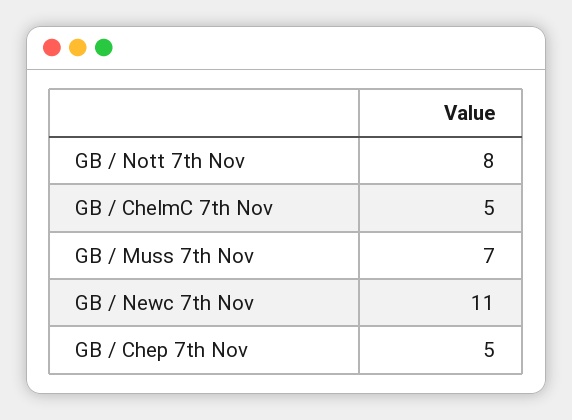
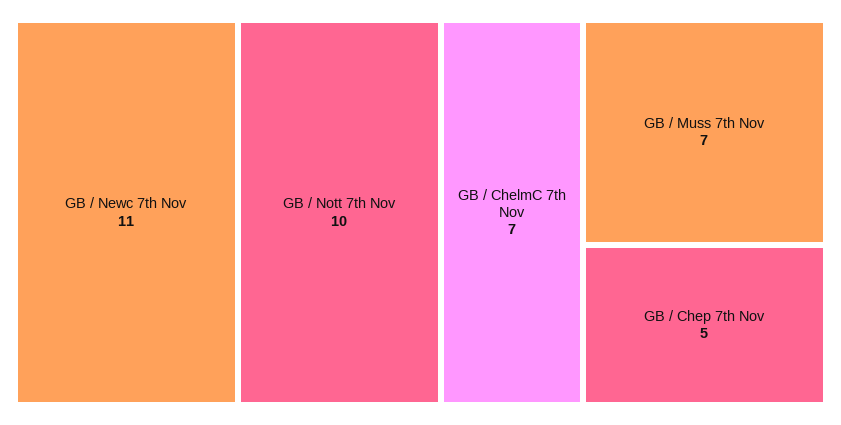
GB / Nott 7th Nov: 8 -> 10
GB / ChelmC 7th Nov: 5 -> 7

